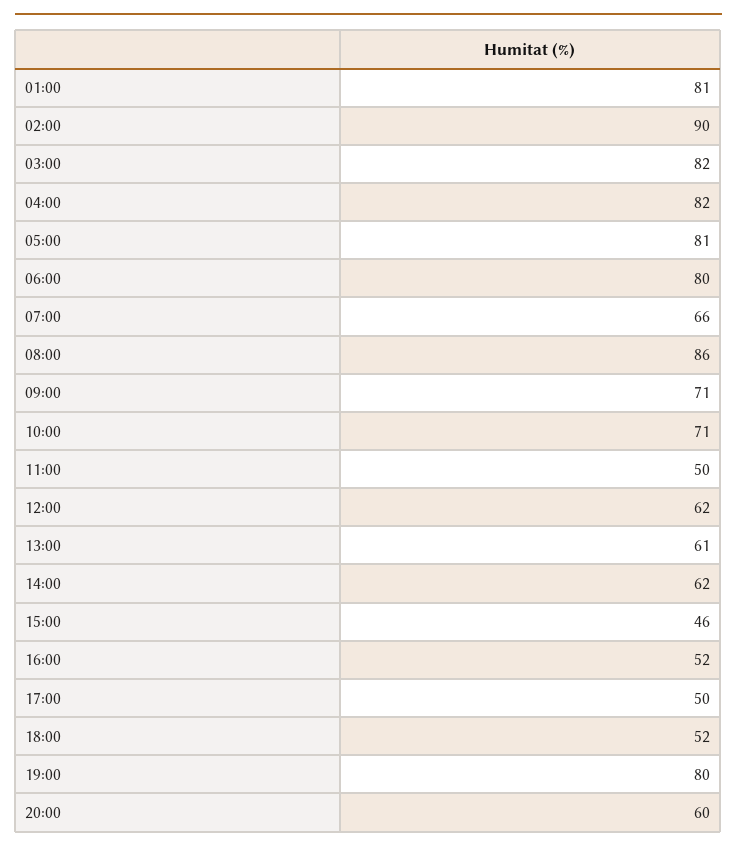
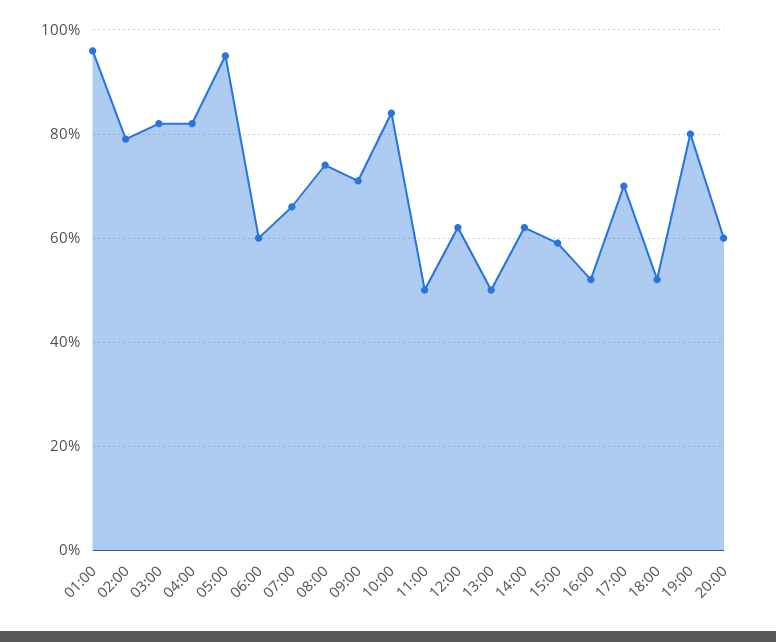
01:00: 81 -> 95
02:00: 90 -> 80
05:00: 81 -> 95
06:00: 80 -> 60
08:00: 86 -> 75
10:00: 71 -> 85
13:00: 61 -> 50
15:00: 46 -> 60
17:00: 50 -> 70

